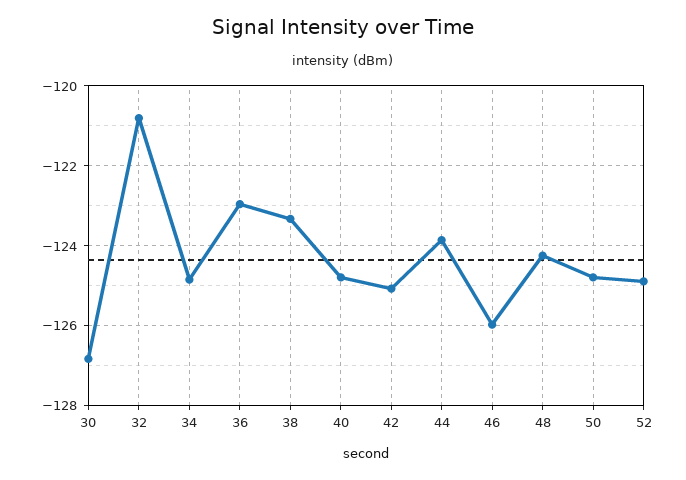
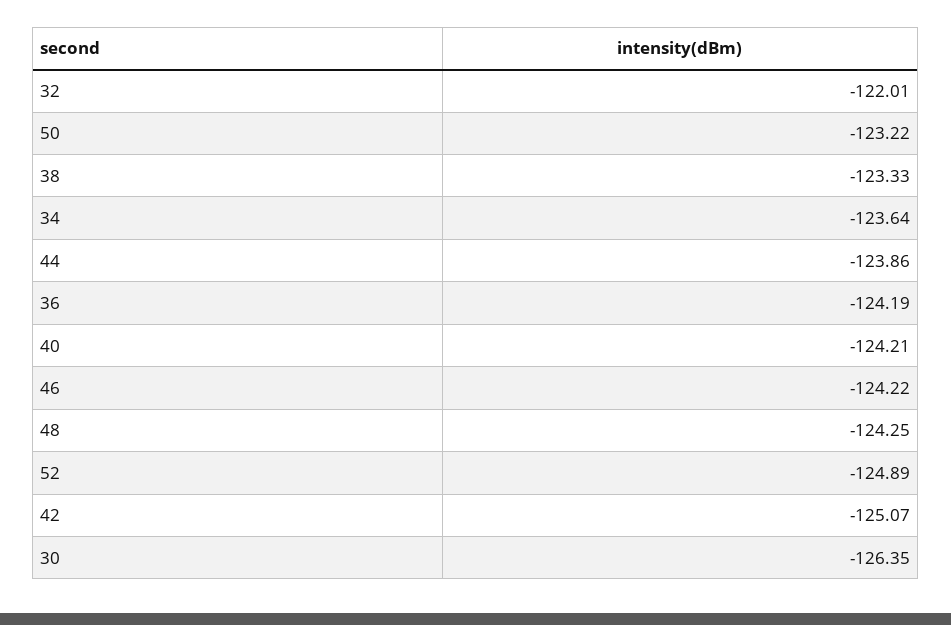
30: -126.8 -> -126.35
32: -120.8 -> -122.01
34: -124.8 -> -123.64
36: -123 -> -124.19
40: -124.8 -> -124.21
46: -126 -> -124.22
50: -124.8 -> -123.22

